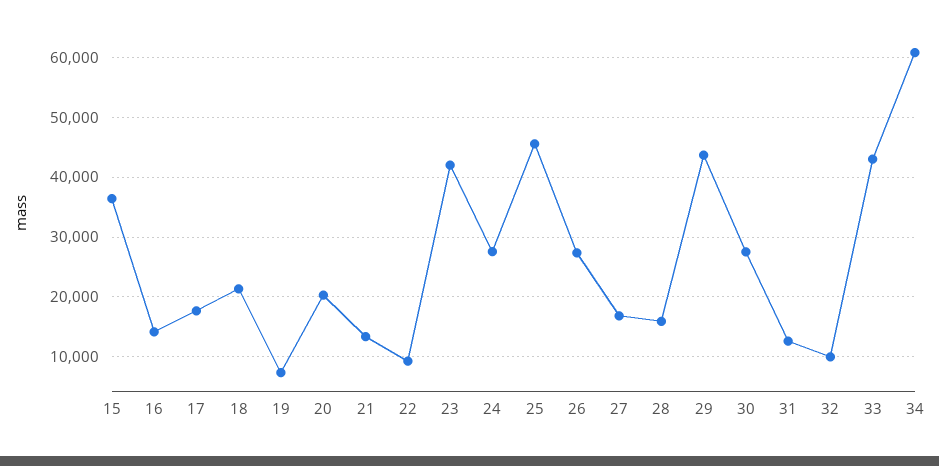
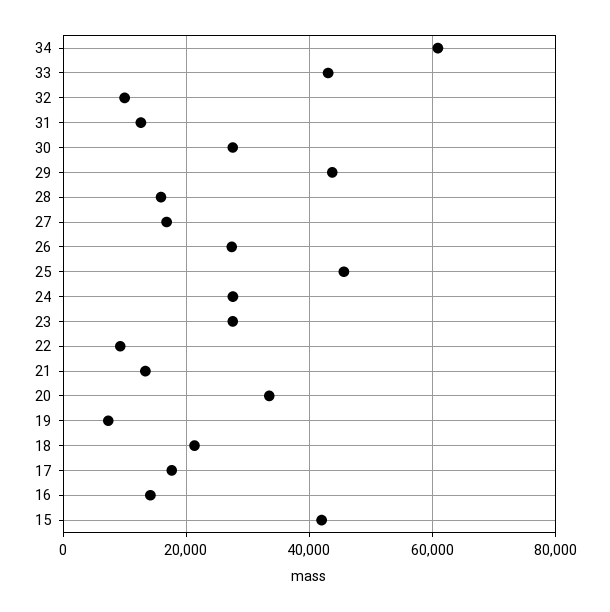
15: 36000 -> 42000
20: 20000 -> 34000
23: 42000 -> 28000

